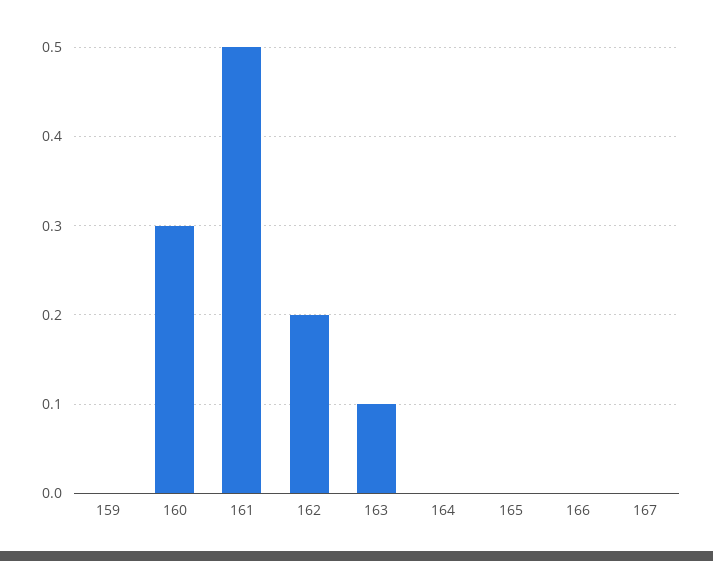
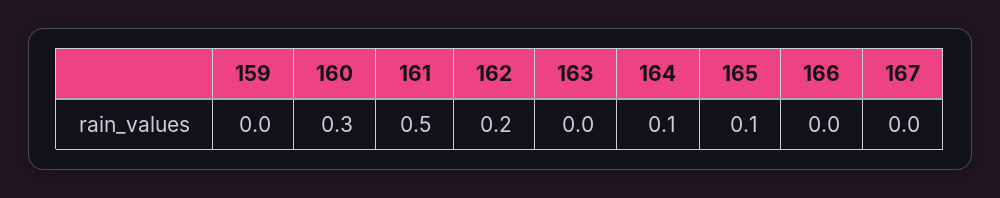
163: 0.1 -> 0
164: 0 -> 0.1
165: 0 -> 0.1

